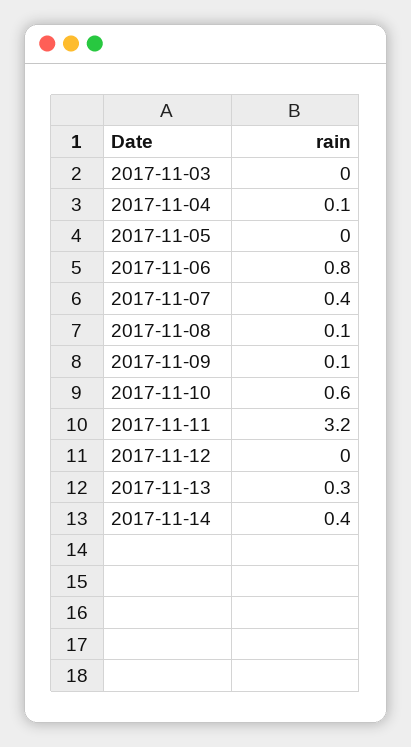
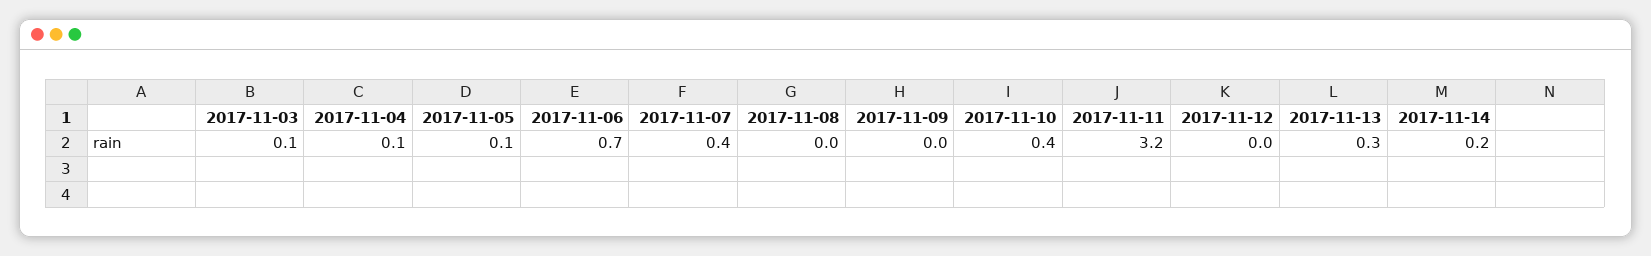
2017-11-03: 0 -> 0.1
2017-11-05: 0 -> 0.1
2017-11-06: 0.8 -> 0.7
2017-11-08: 0.1 -> 0
2017-11-09: 0.1 -> 0
2017-11-10: 0.6 -> 0.4
2017-11-14: 0.4 -> 0.2

